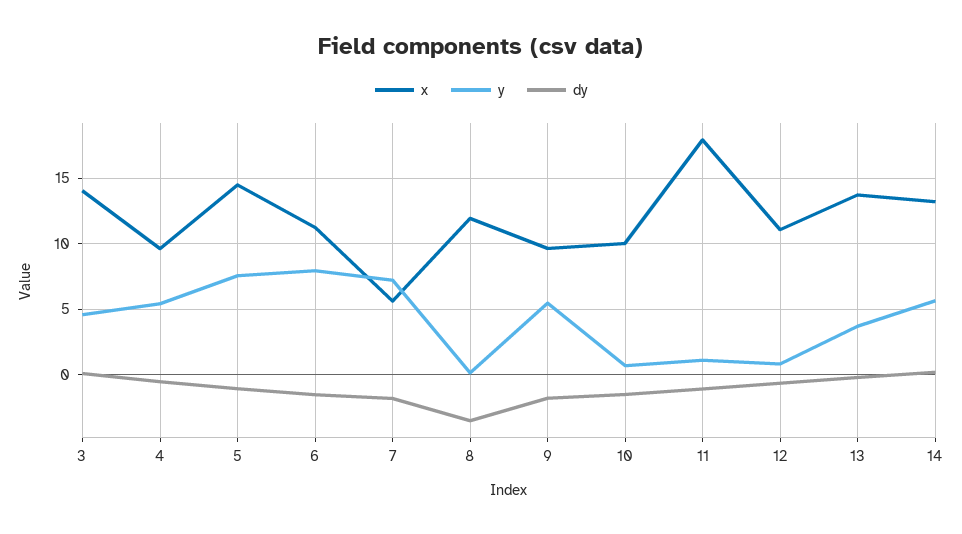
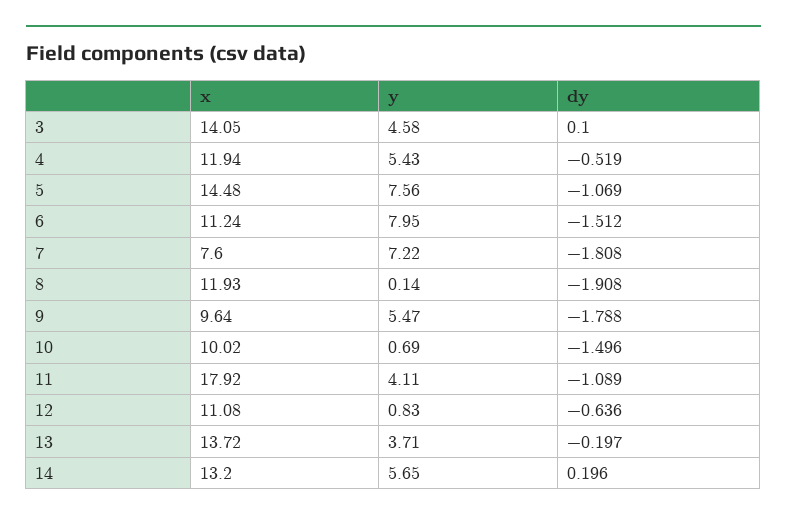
x, 4: 9.5 -> 11.94
x, 7: 5.5 -> 7.6
dy, 8: -3.5 -> -1.908
y, 11: 1 -> 4.11

